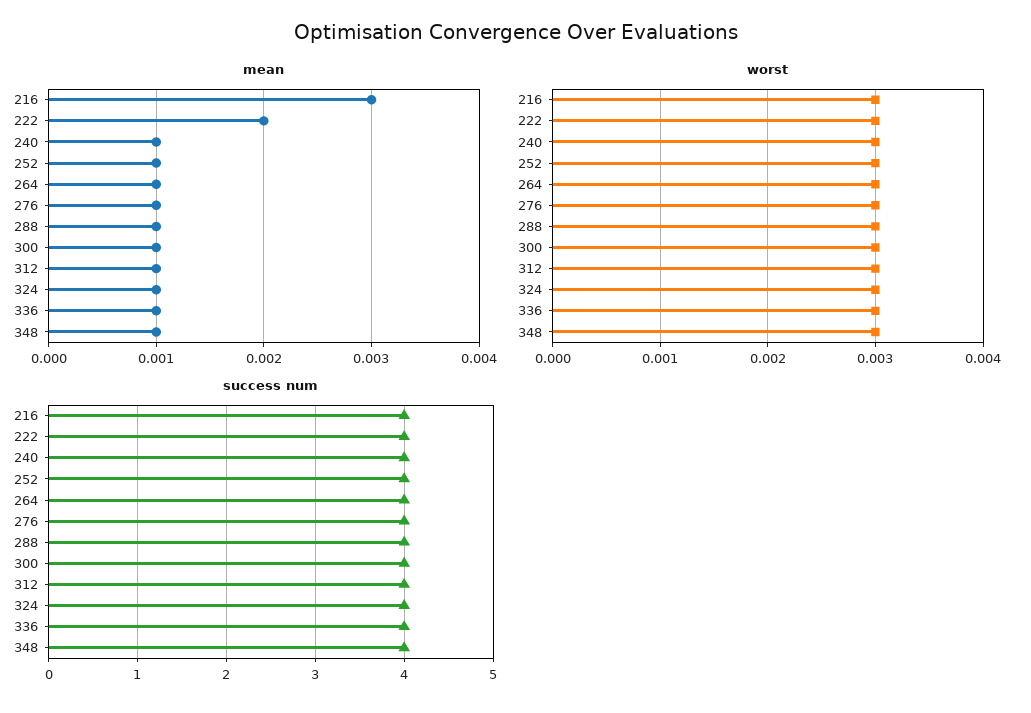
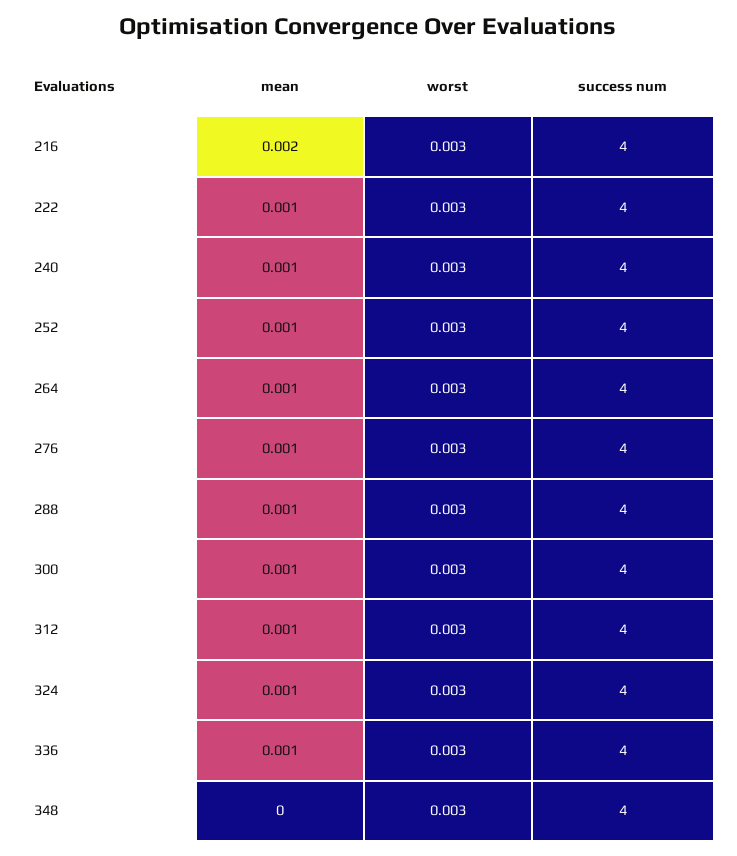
mean, 216: 0.003 -> 0.002
mean, 222: 0.002 -> 0.001
mean, 348: 0.001 -> 0

